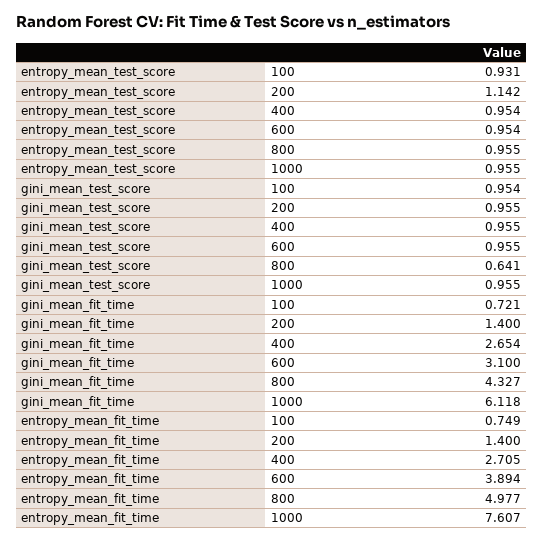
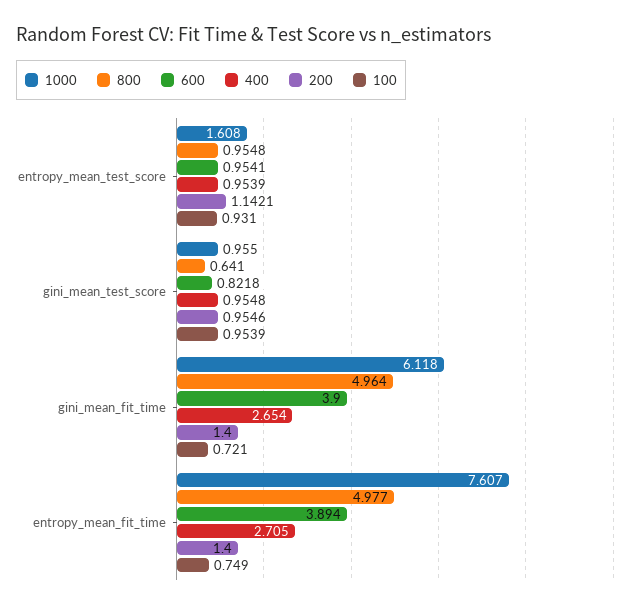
1000, entropy_mean_test_score: 0.955 -> 1.608
600, gini_mean_test_score: 0.955 -> 0.8218
600, gini_mean_fit_time: 3.1 -> 3.9
800, gini_mean_fit_time: 4.327 -> 4.964

